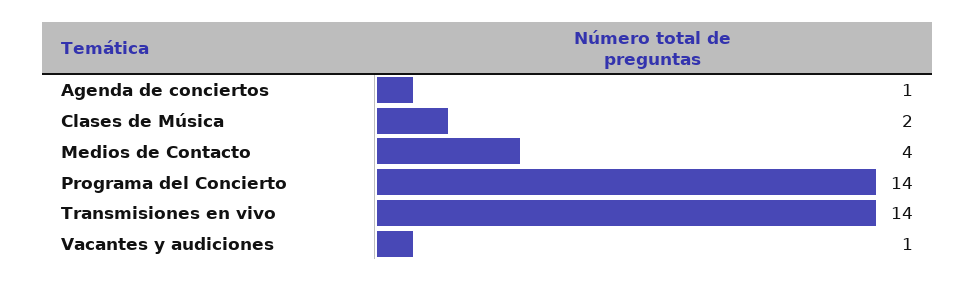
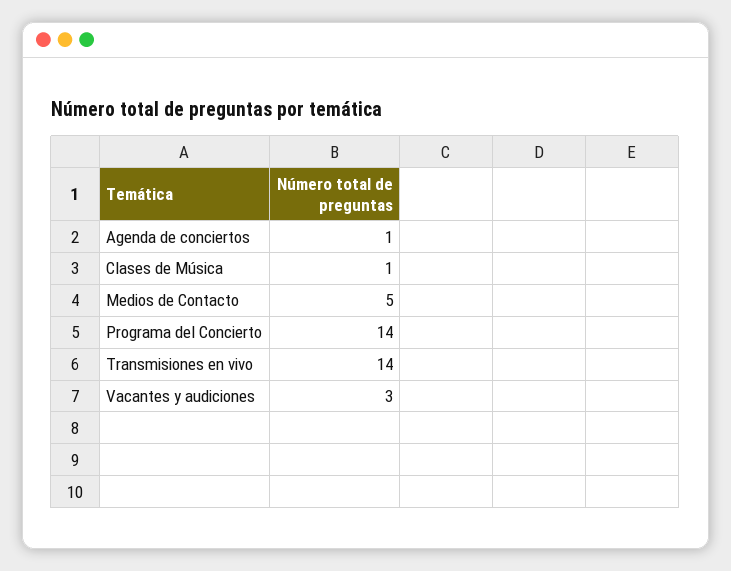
Clases de Música: 2 -> 1
Medios de Contacto: 4 -> 5
Vacantes y audiciones: 1 -> 3

